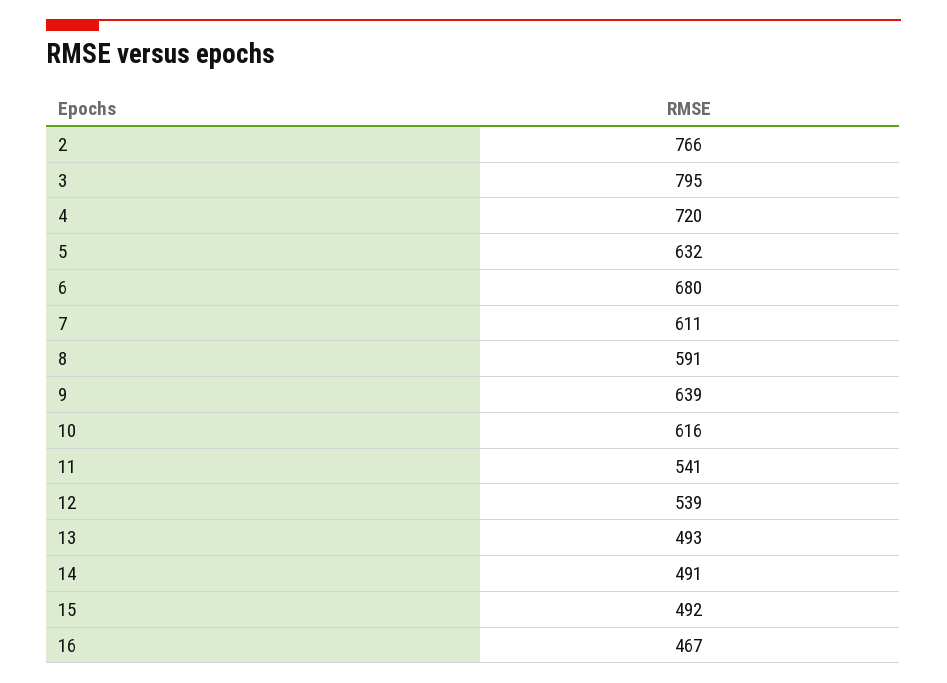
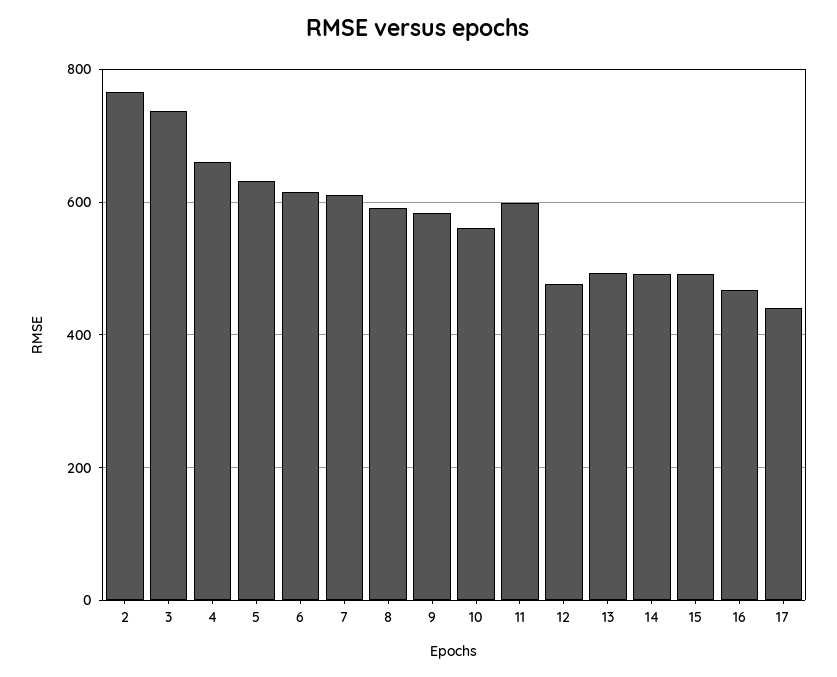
3: 795 -> 740
4: 720 -> 660
6: 680 -> 620
9: 639 -> 580
10: 616 -> 560
11: 541 -> 600
12: 539 -> 480
17: none -> 440

